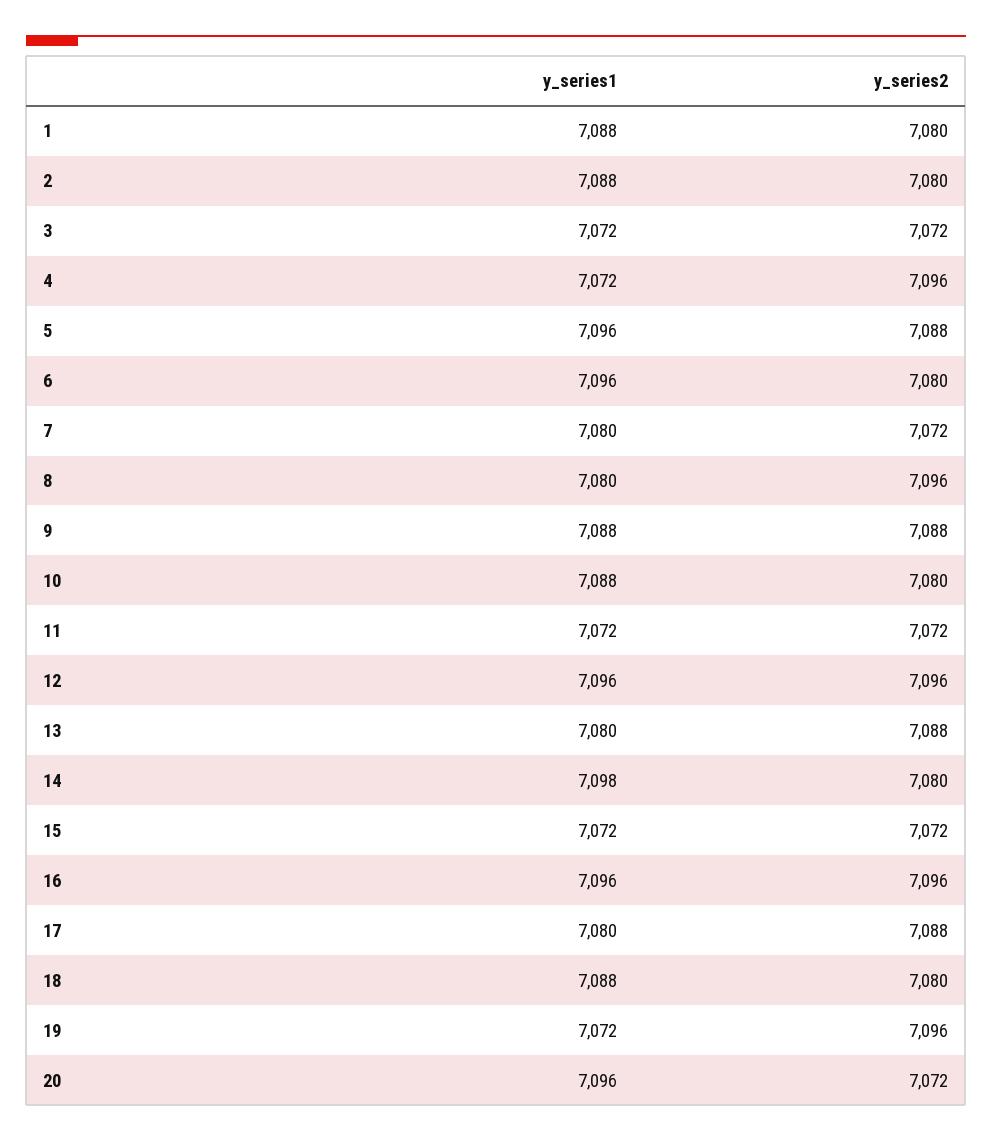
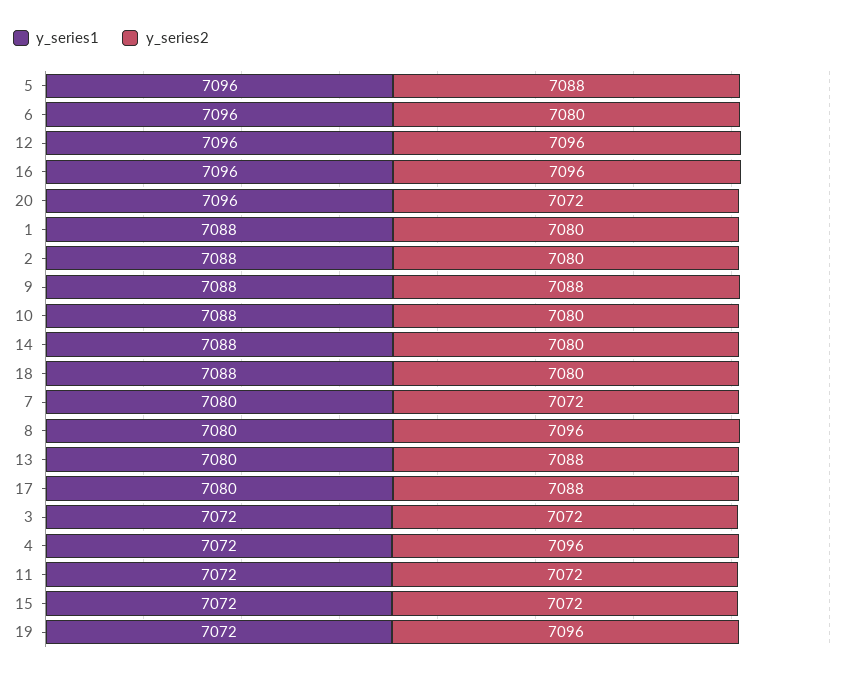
y_series1, 14: 7098 -> 7088

